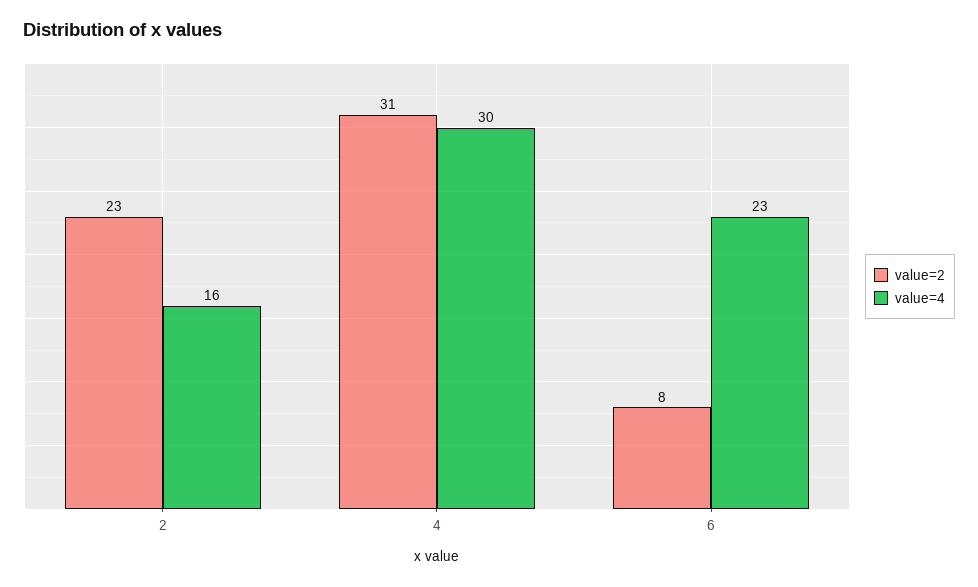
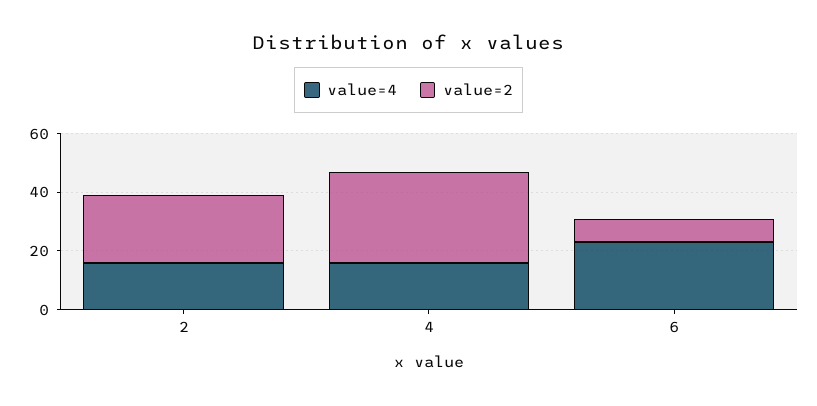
value=4, 4: 30 -> 15

